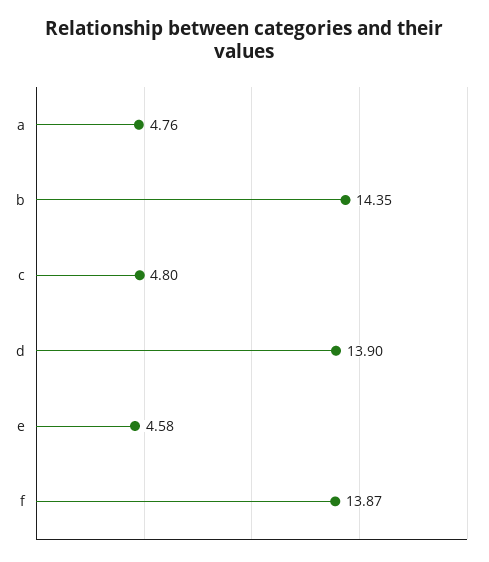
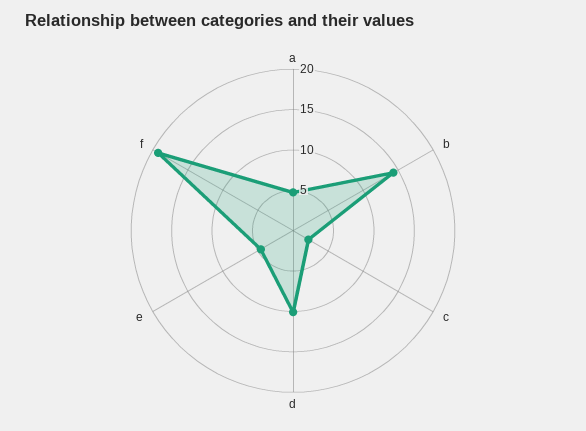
c: 4.8 -> 2
d: 13.9 -> 10
f: 13.87 -> 19

